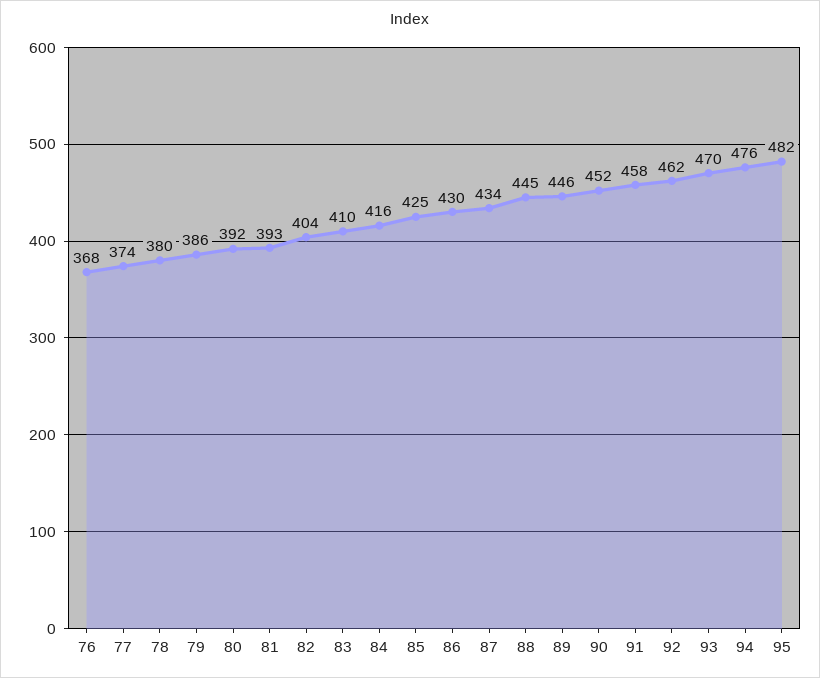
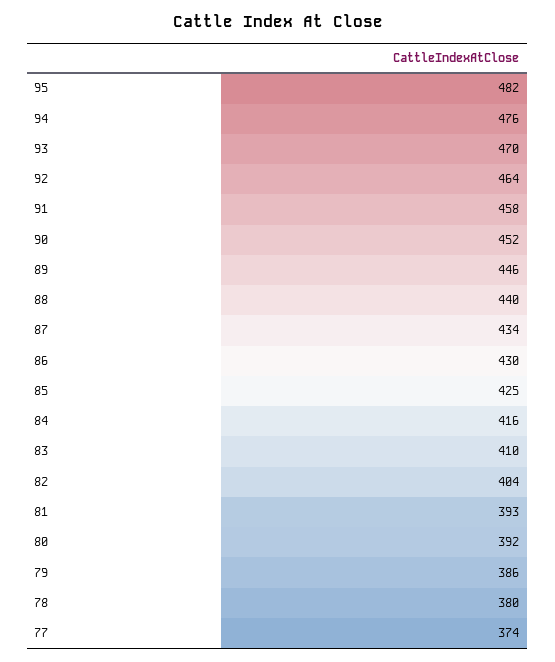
76: 368 -> none
88: 445 -> 440
92: 462 -> 464

